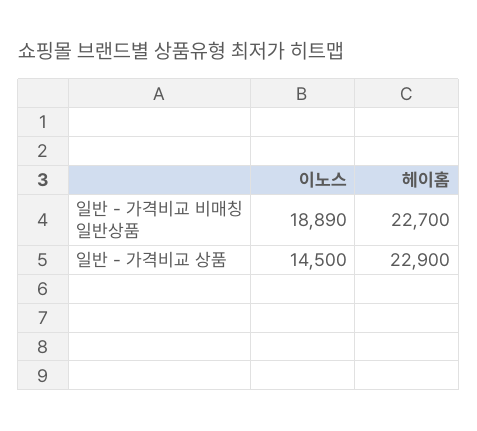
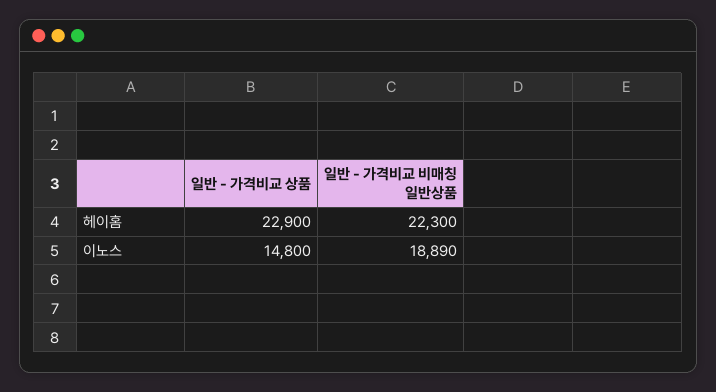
헤이홈, 일반 - 가격비교 비매칭 일반상품: 22700 -> 22300
이노스, 일반 - 가격비교 상품: 14500 -> 14800

